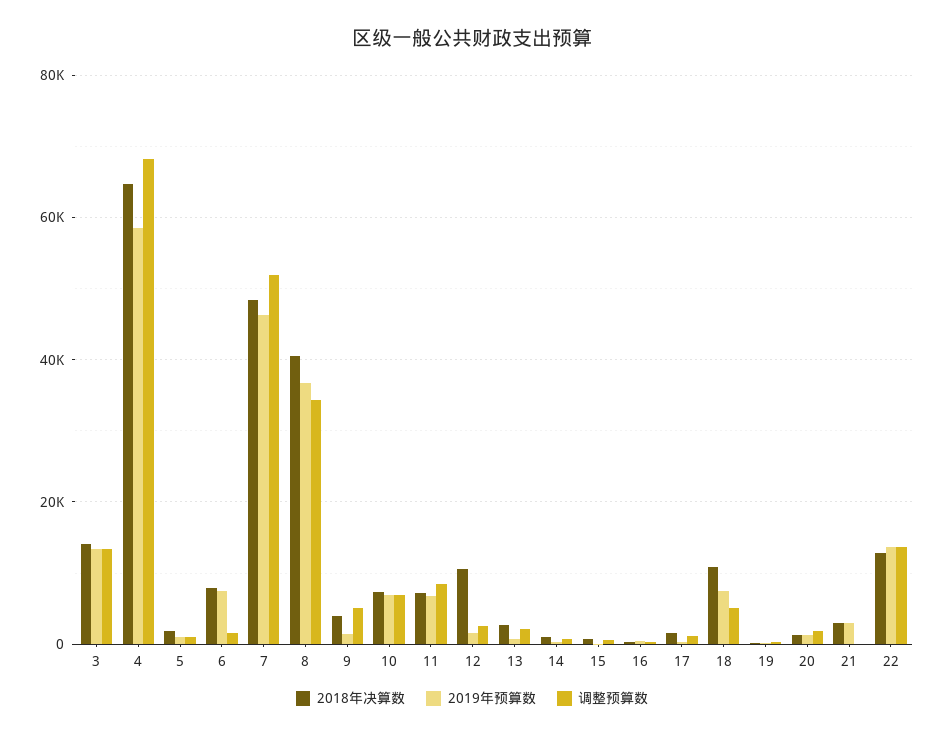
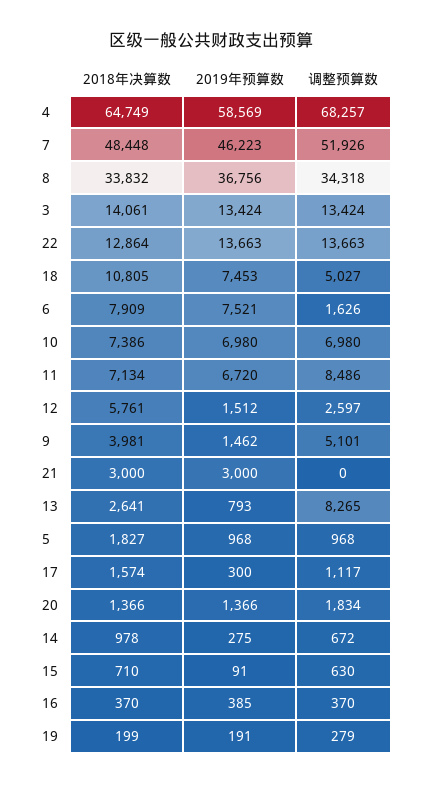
2018年决算数, 8: 40000 -> 33832
2018年决算数, 12: 10000 -> 5761
调整预算数, 13: 2000 -> 8265

